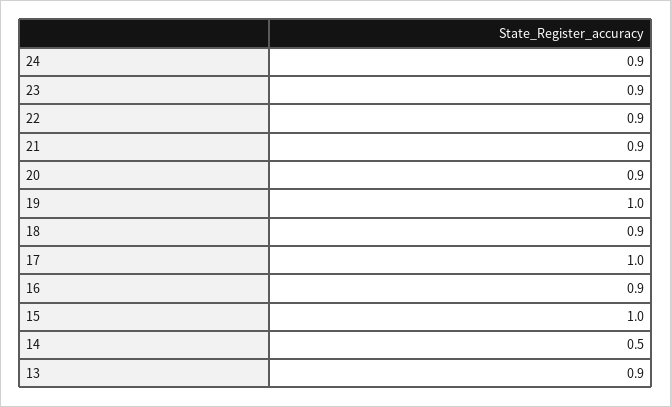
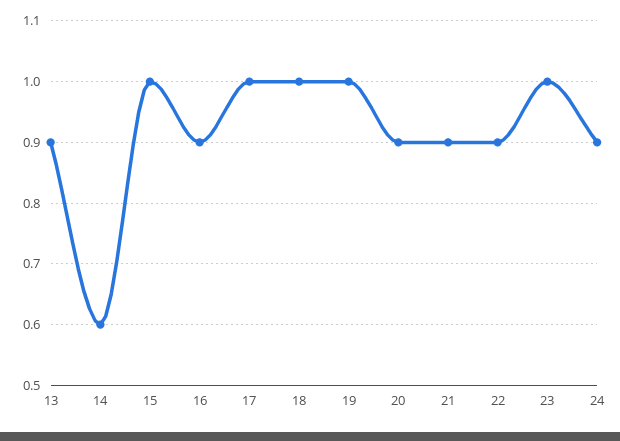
23: 0.9 -> 1
18: 0.9 -> 1
14: 0.5 -> 0.6

